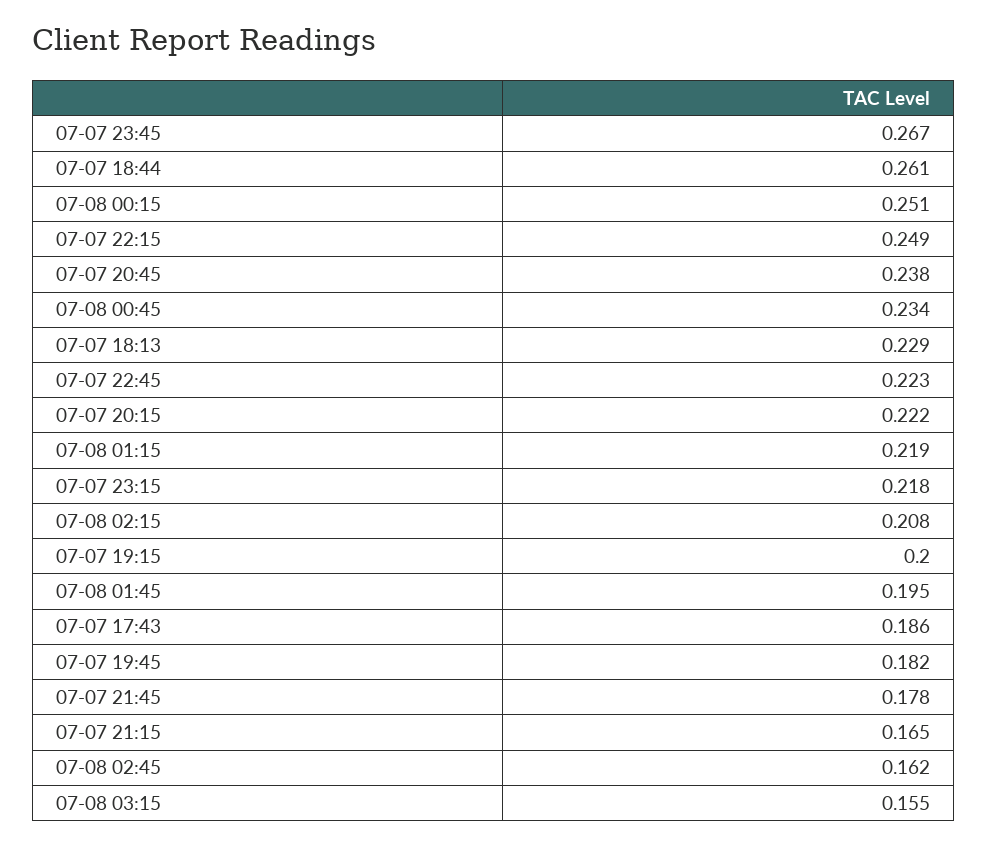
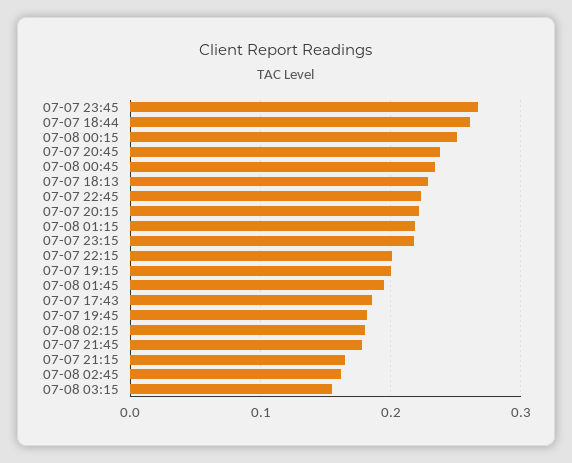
07-07 22:15: 0.249 -> 0.2
07-08 02:15: 0.208 -> 0.18

